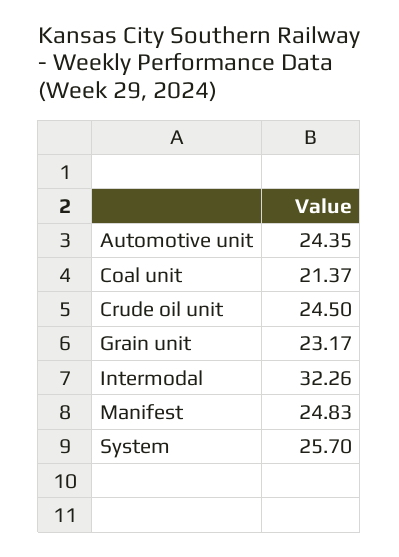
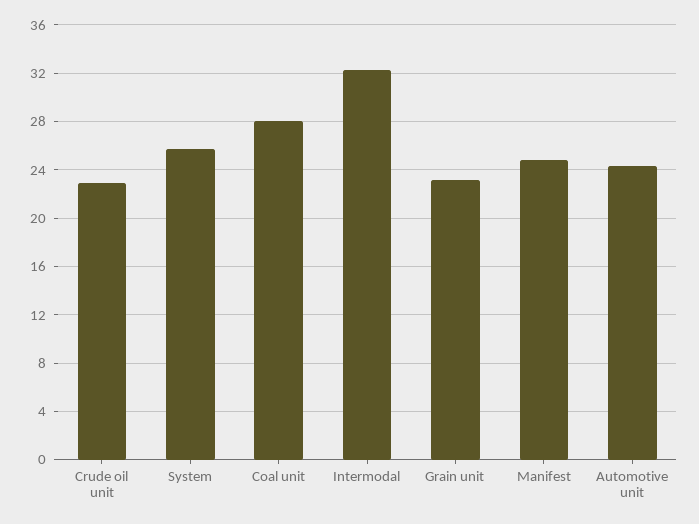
Coal unit: 21.37 -> 28
Crude oil unit: 24.5 -> 23

